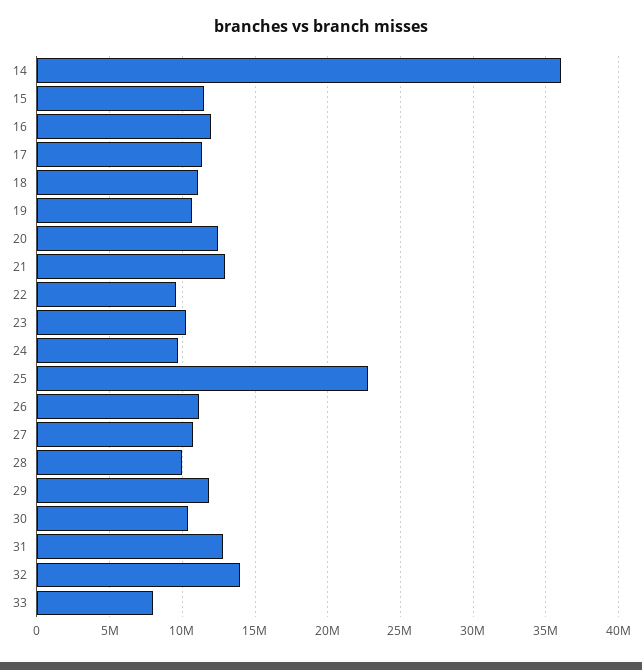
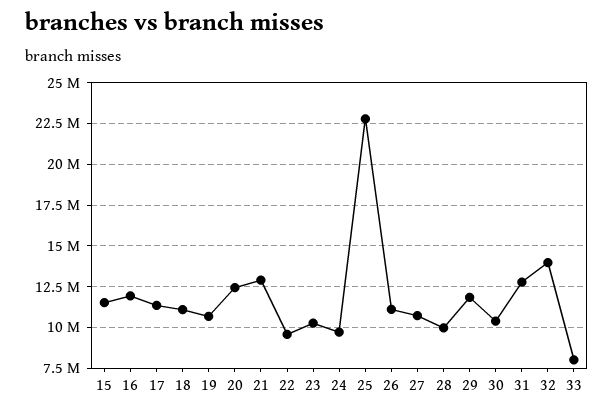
14: 36000000 -> none

